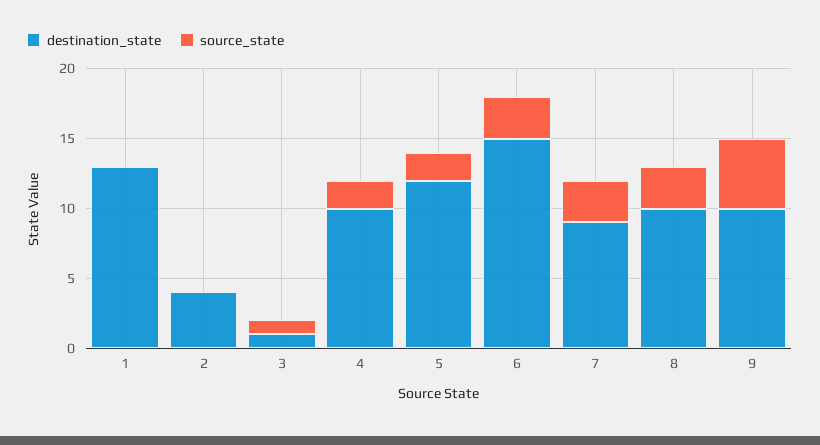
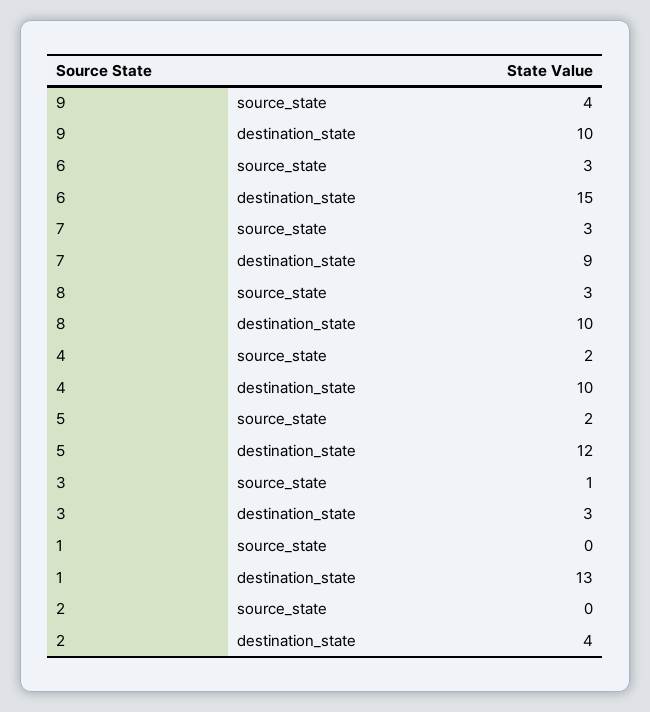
destination_state, 3: 1 -> 3
source_state, 9: 5 -> 4

